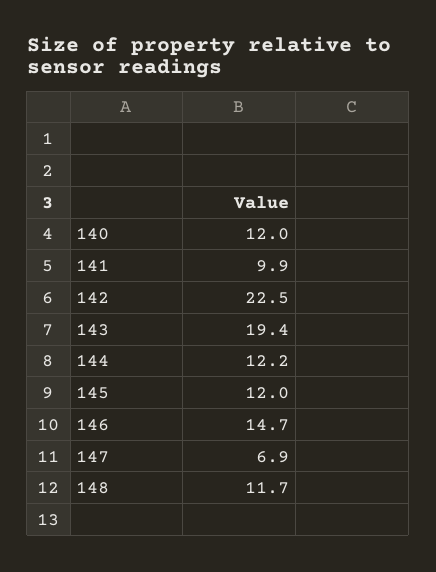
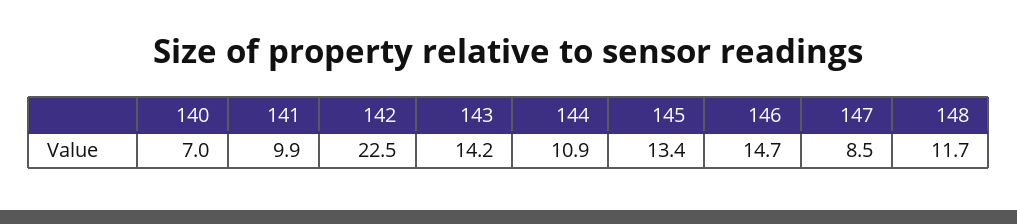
140: 12 -> 7
143: 19.4 -> 14.2
144: 12.2 -> 10.9
145: 12 -> 13.4
147: 6.9 -> 8.5

